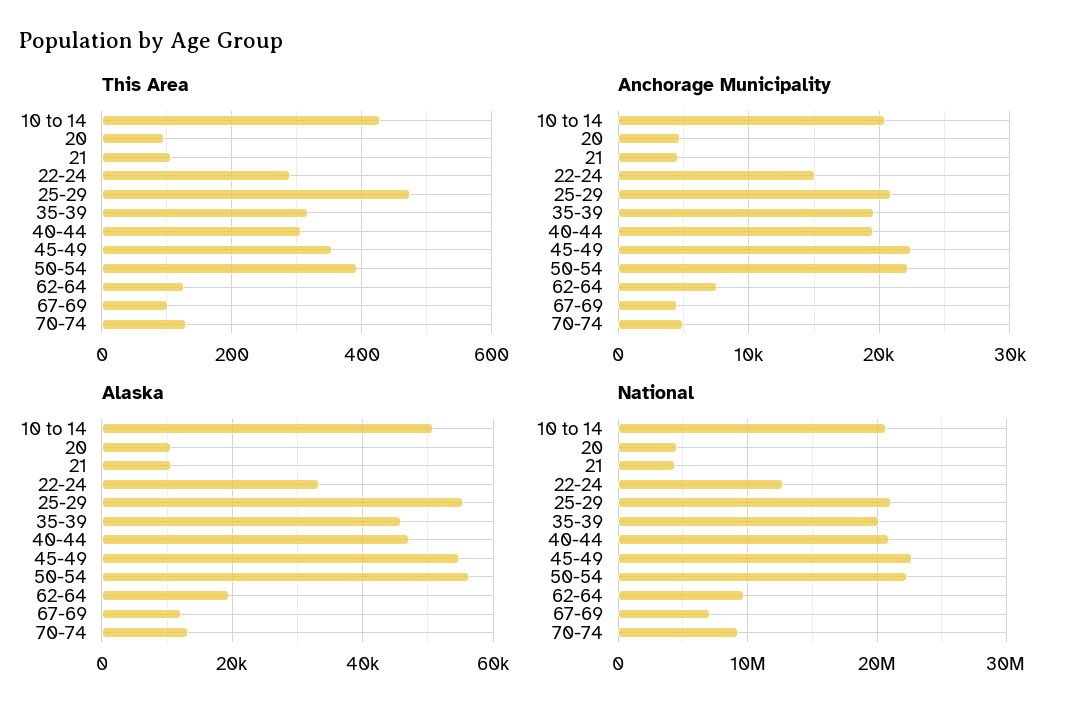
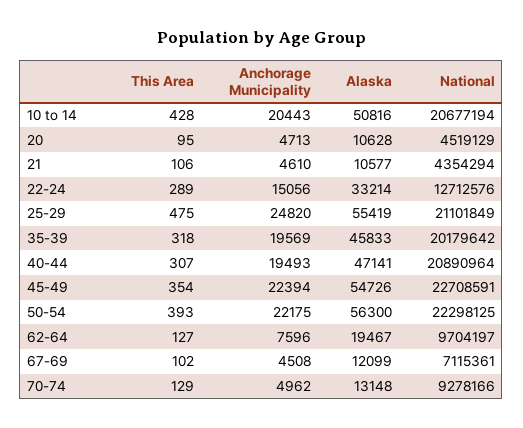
Anchorage Municipality, 25-29: 21000 -> 24820

